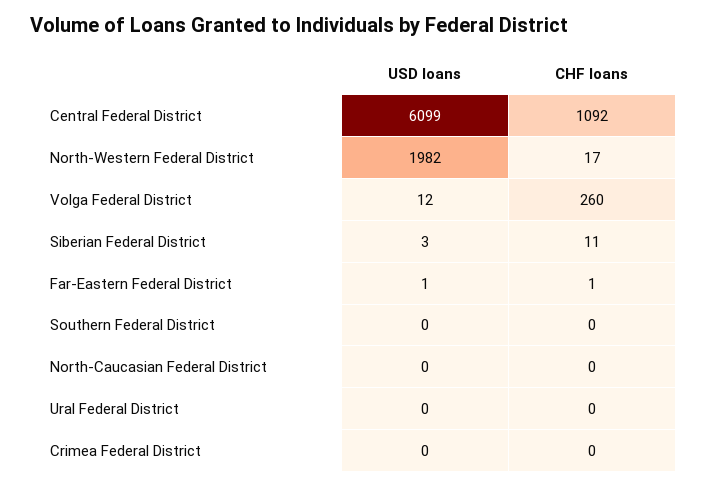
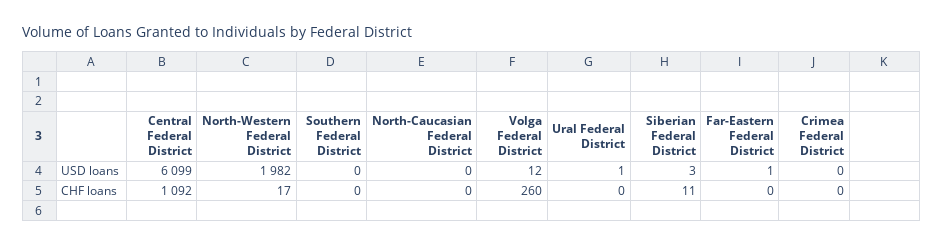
CHF loans, Far-Eastern Federal District: 1 -> 0
USD loans, Ural Federal District: 0 -> 1

